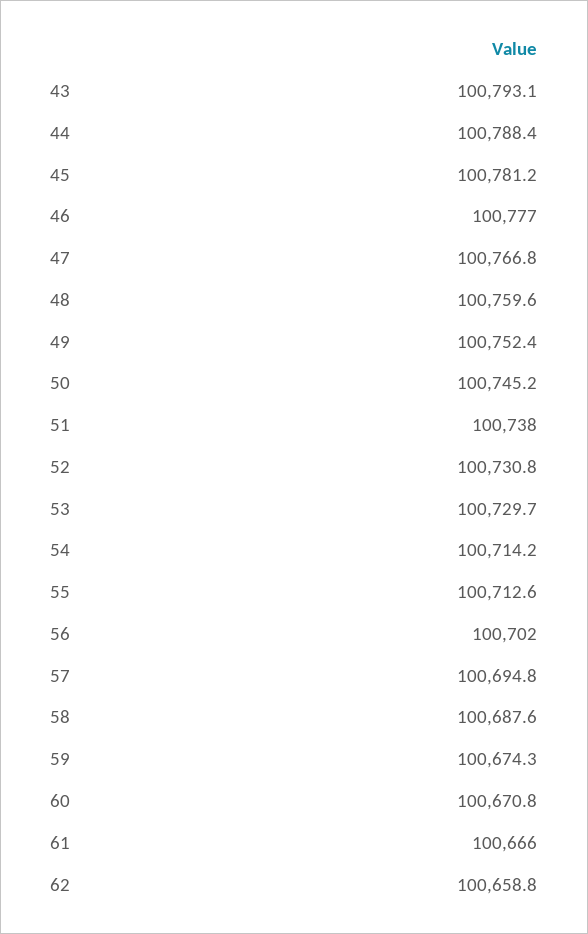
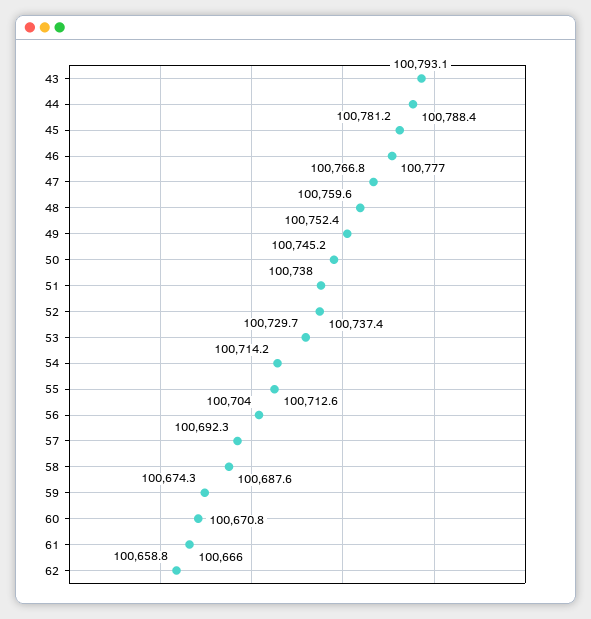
52: 100730.8 -> 100737.4
56: 100702 -> 100704
57: 100694.8 -> 100692.3

